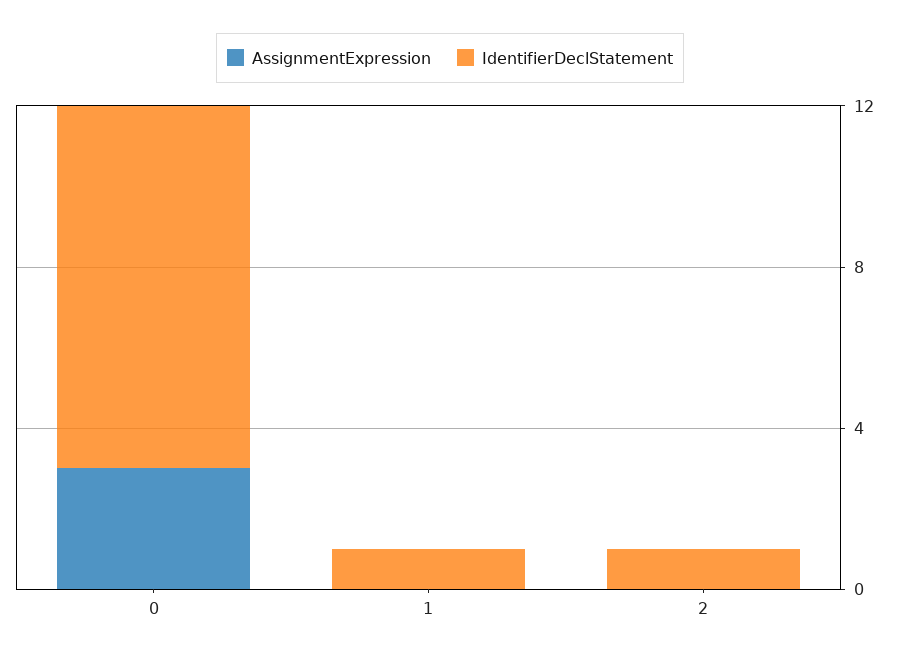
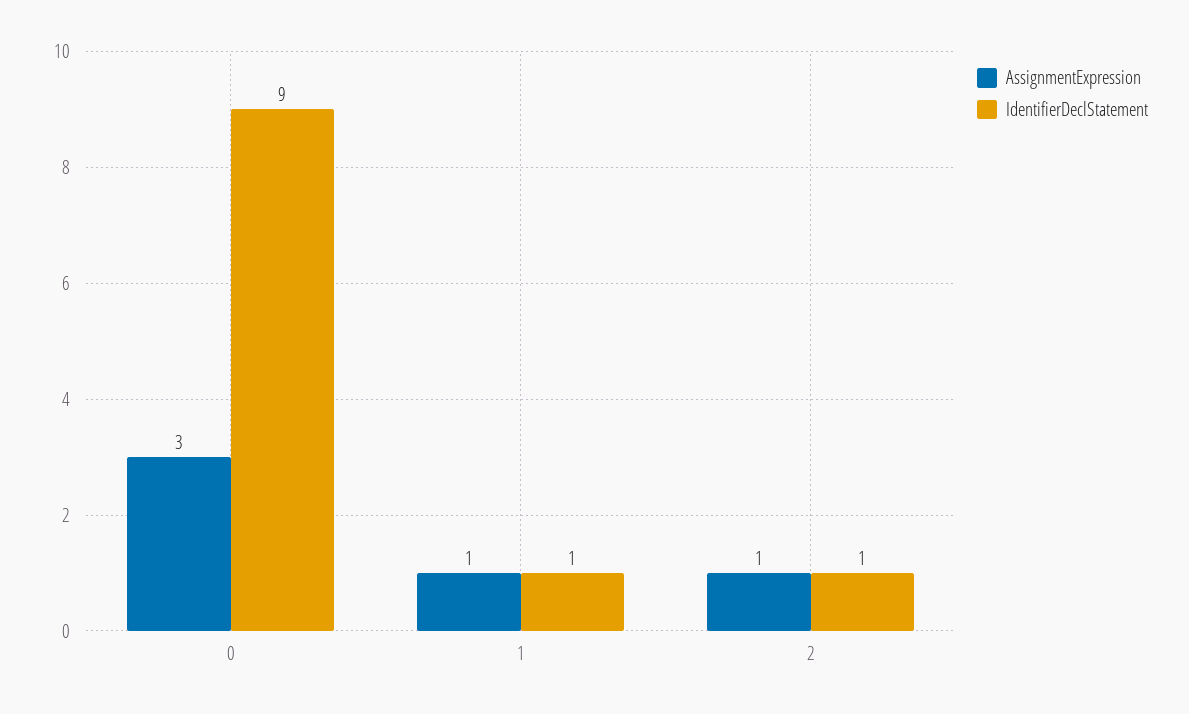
AssignmentExpression, 1: 0 -> 1
AssignmentExpression, 2: 0 -> 1

